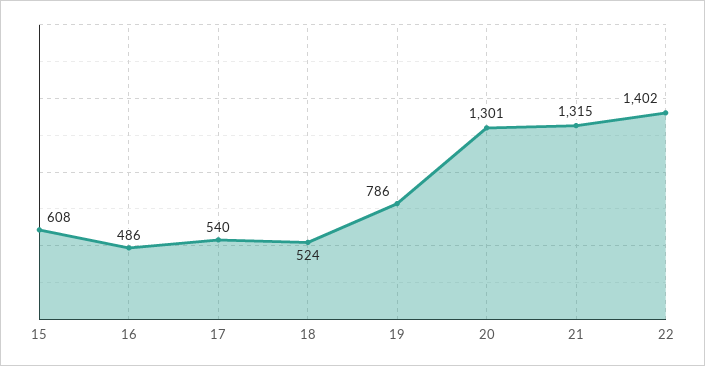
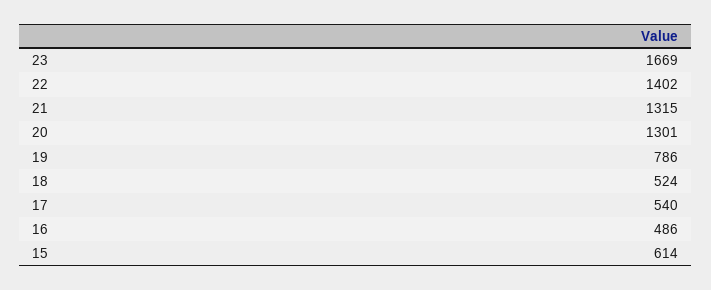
15: 608 -> 614
23: none -> 1669

